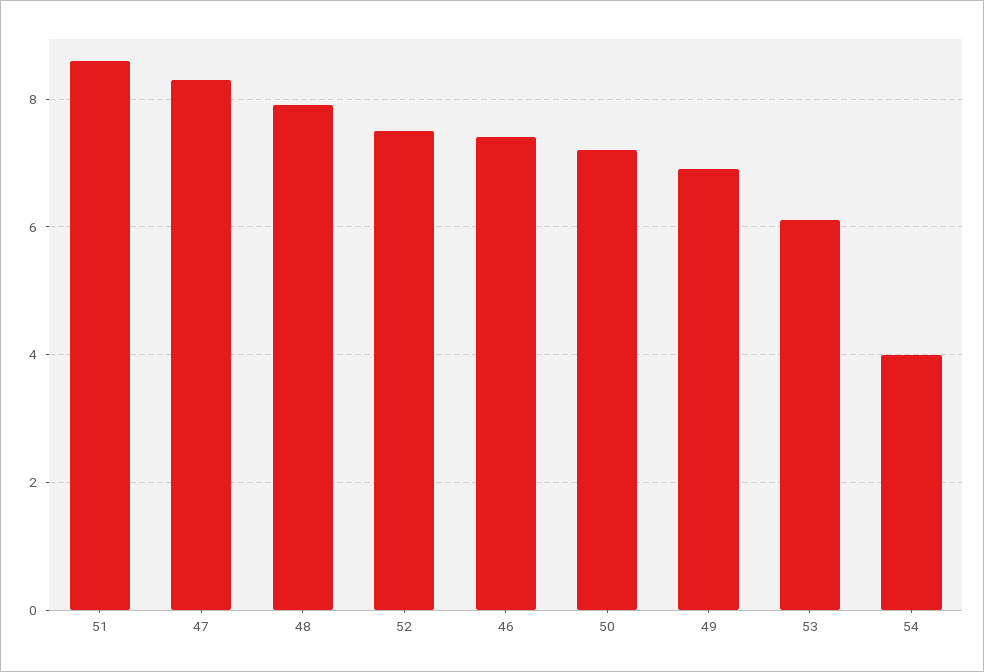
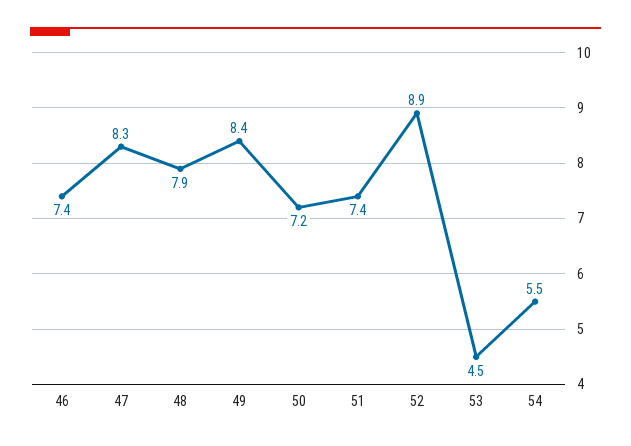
51: 8.5 -> 7.4
52: 7.5 -> 8.9
49: 7 -> 8.4
53: 6 -> 4.5
54: 4 -> 5.5

